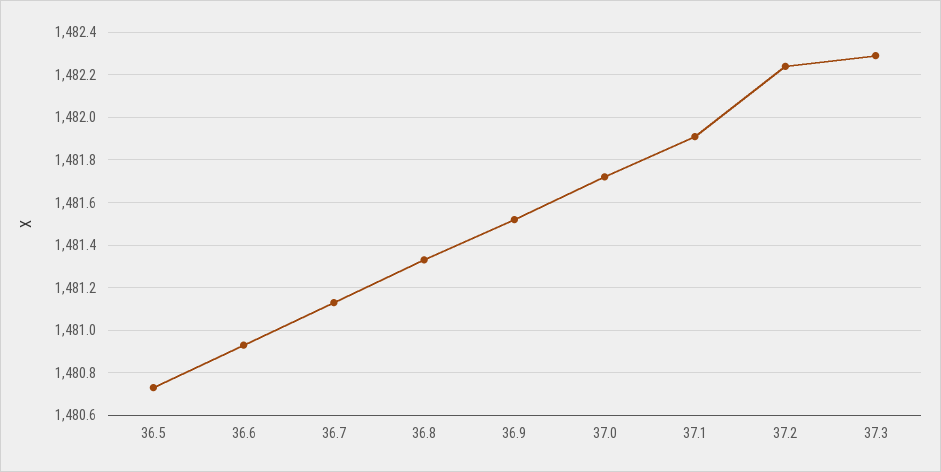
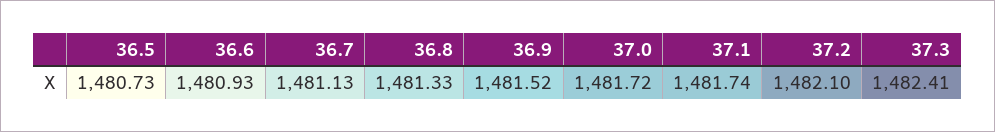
37.1: 1481.9 -> 1481.74
37.2: 1482.25 -> 1482.1
37.3: 1482.3 -> 1482.41

